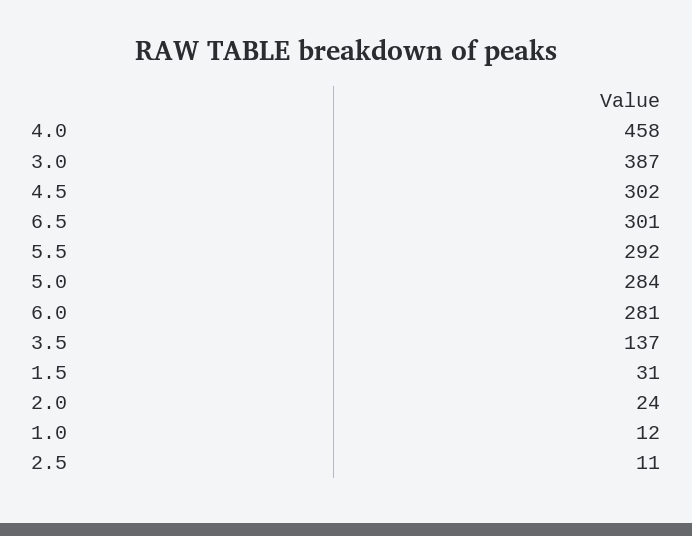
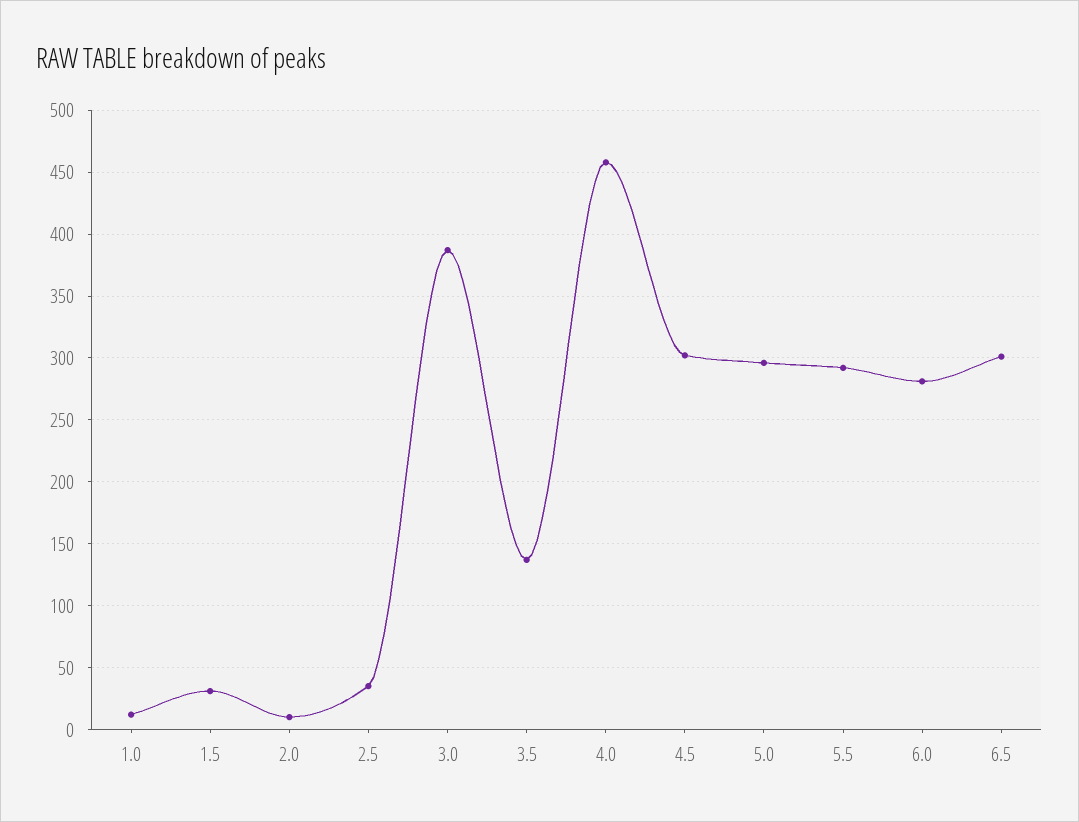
5.0: 284 -> 295
2.0: 24 -> 10
2.5: 11 -> 35

